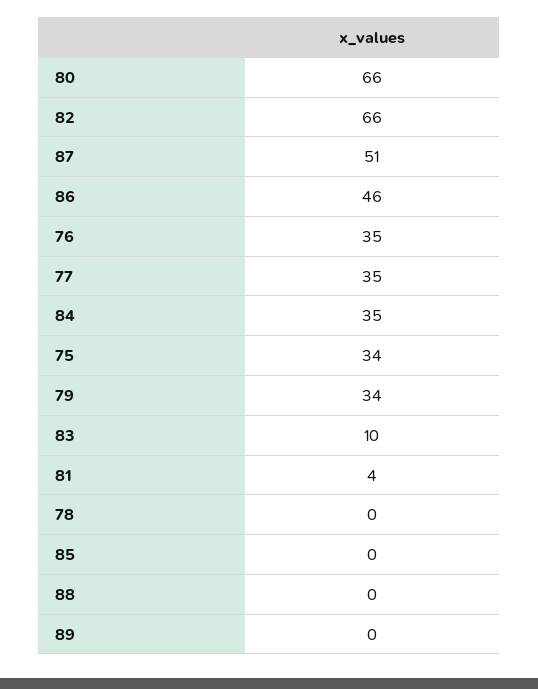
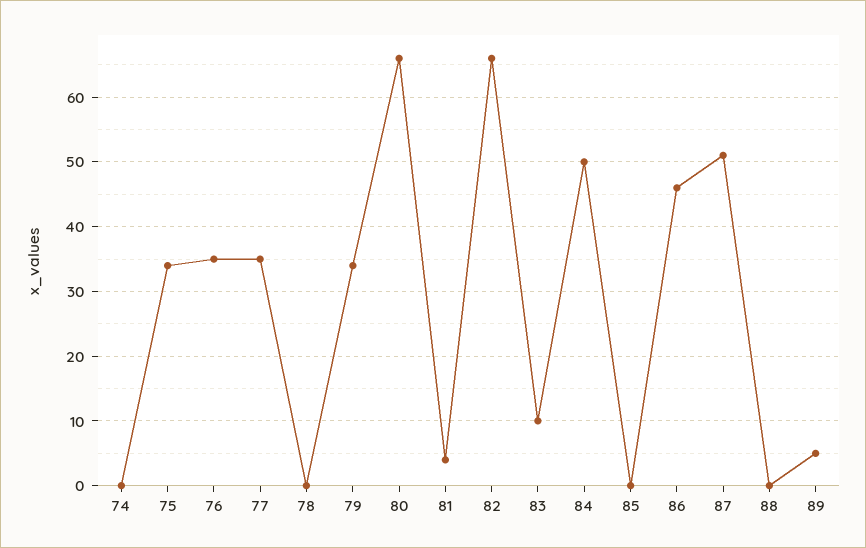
84: 35 -> 50
89: 0 -> 5
74: none -> 0

